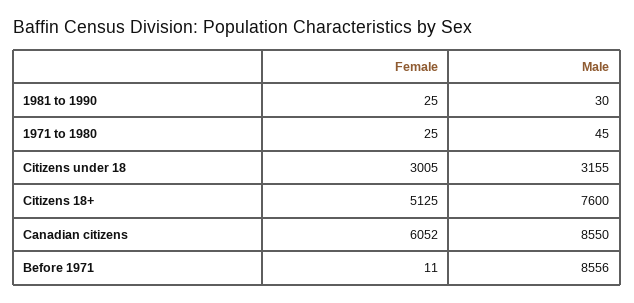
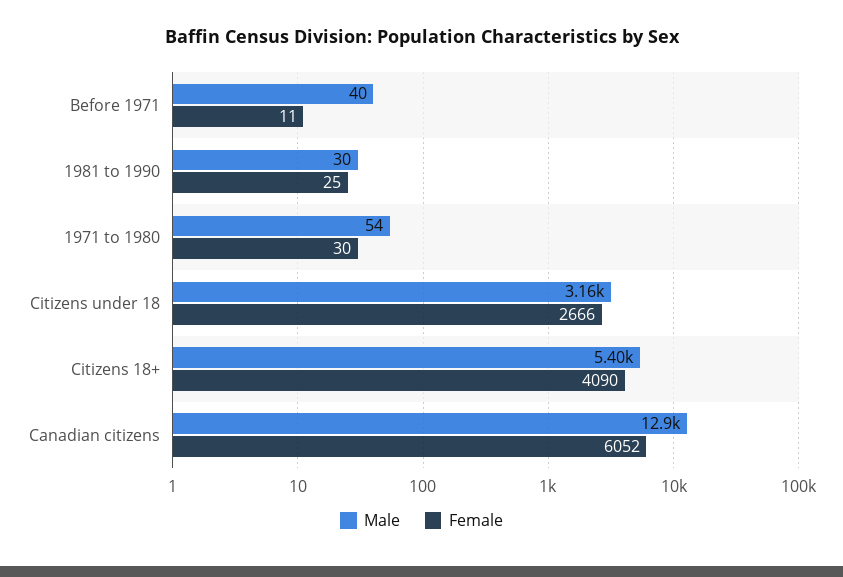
Female, 1971 to 1980: 25 -> 30
Male, 1971 to 1980: 45 -> 54
Female, Citizens under 18: 3005 -> 2666
Female, Citizens 18+: 5125 -> 4090
Male, Citizens 18+: 7600 -> 5400
Male, Canadian citizens: 8550 -> 12900
Male, Before 1971: 8556 -> 40

